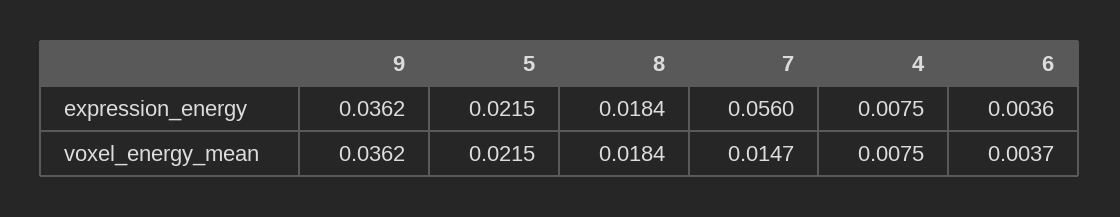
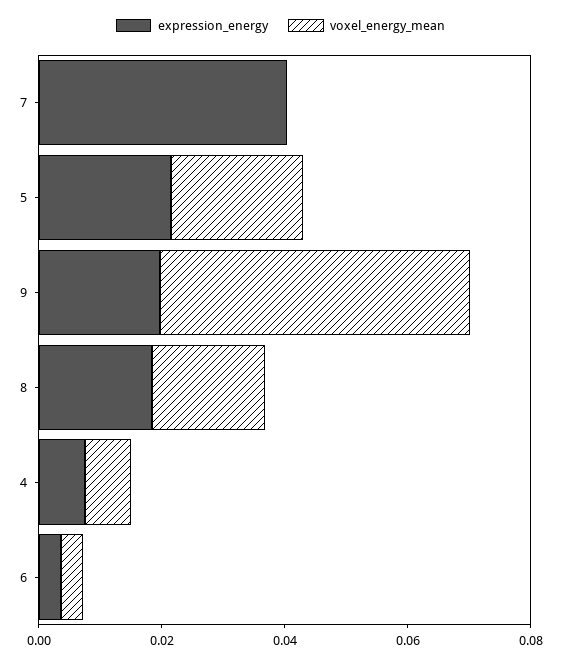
expression_energy, 9: 0.0362 -> 0.02
expression_energy, 7: 0.056 -> 0.04
voxel_energy_mean, 9: 0.0362 -> 0.05
voxel_energy_mean, 7: 0.0147 -> 0

